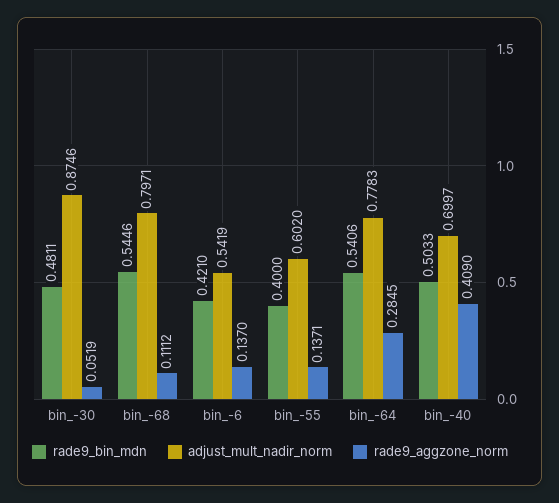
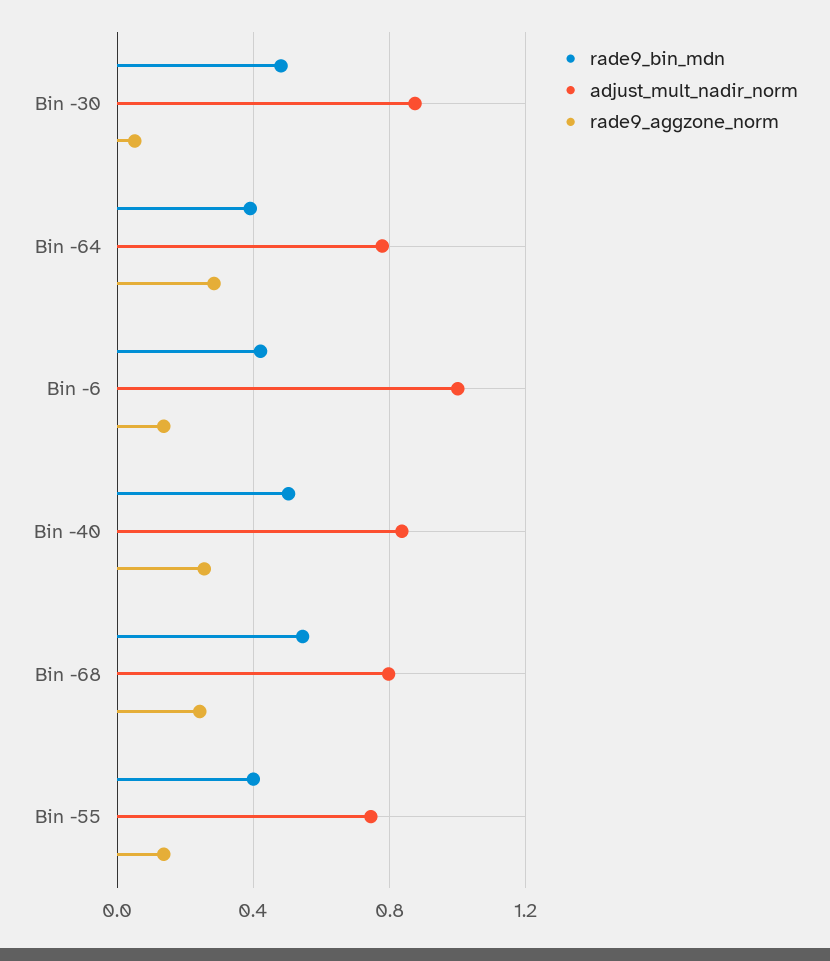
rade9_aggzone_norm, bin_-68: 0.1112 -> 0.25
adjust_mult_nadir_norm, bin_-6: 0.5419 -> 1
adjust_mult_nadir_norm, bin_-55: 0.602 -> 0.75
rade9_bin_mdn, bin_-64: 0.5406 -> 0.4
adjust_mult_nadir_norm, bin_-40: 0.6997 -> 0.85
rade9_aggzone_norm, bin_-40: 0.409 -> 0.25

